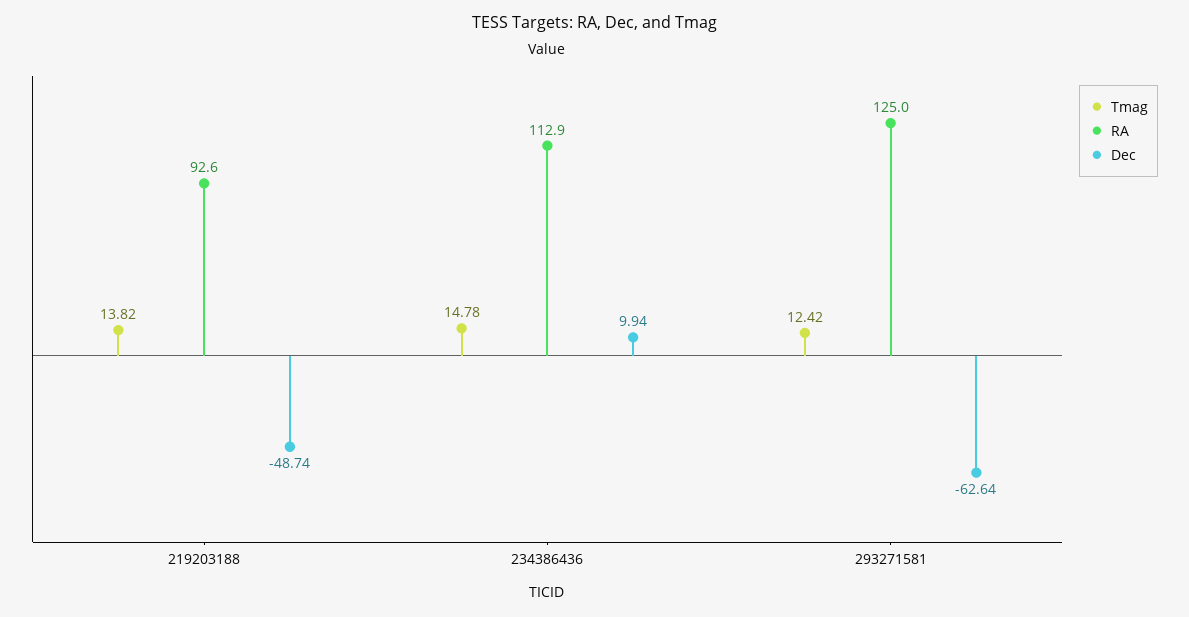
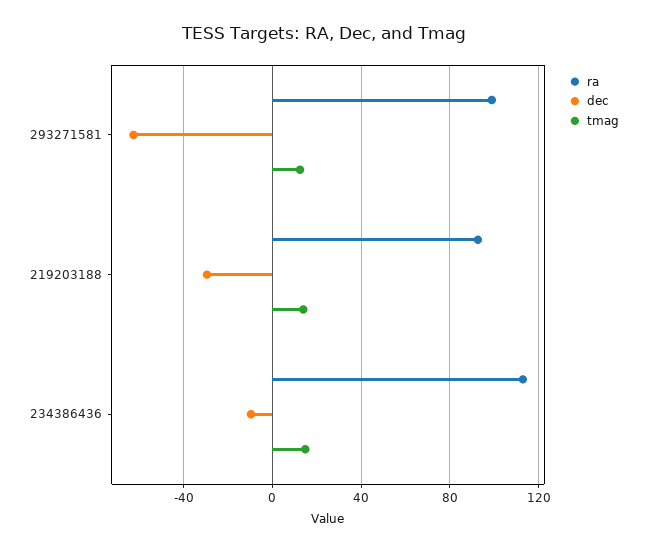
Dec, 219203188: -48.74 -> -30
Dec, 234386436: 9.94 -> -10
RA, 293271581: 125 -> 100

